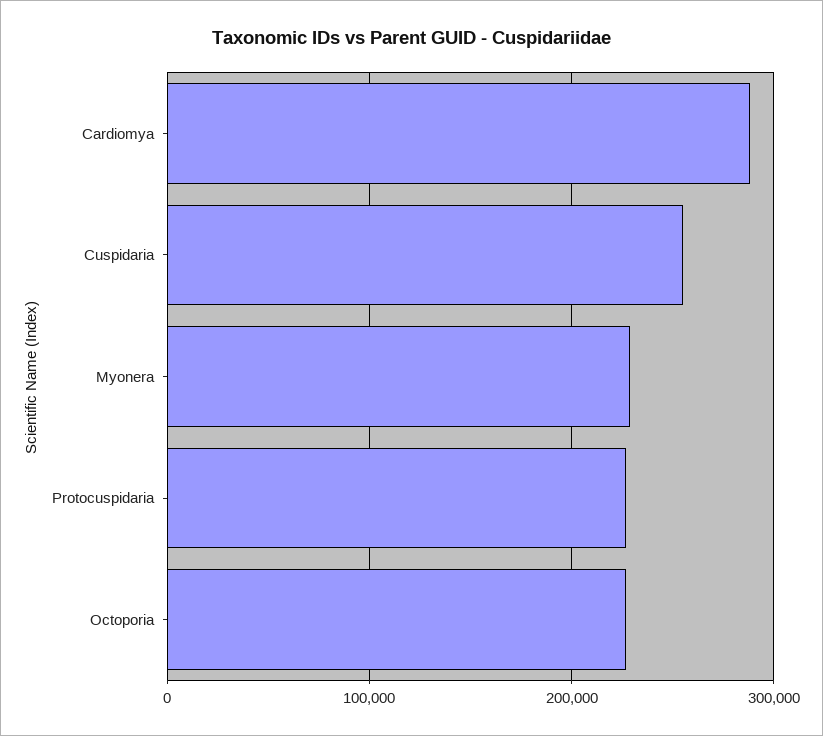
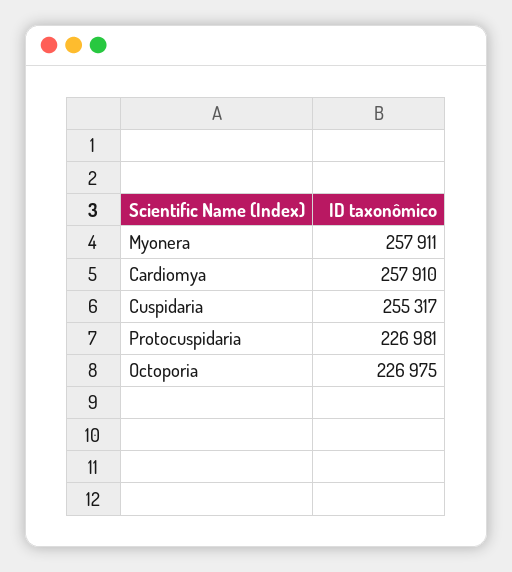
Cardiomya: 290000 -> 257910
Myonera: 230000 -> 257911

